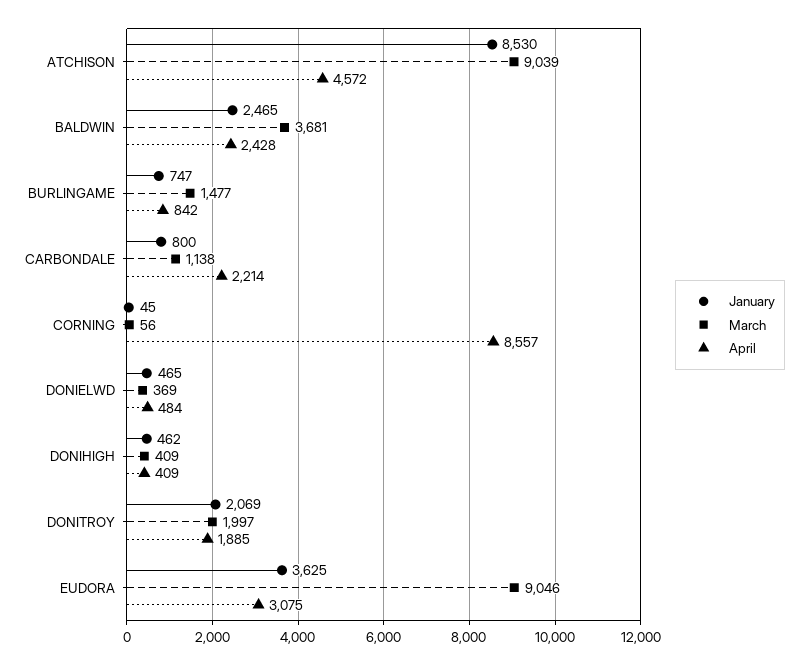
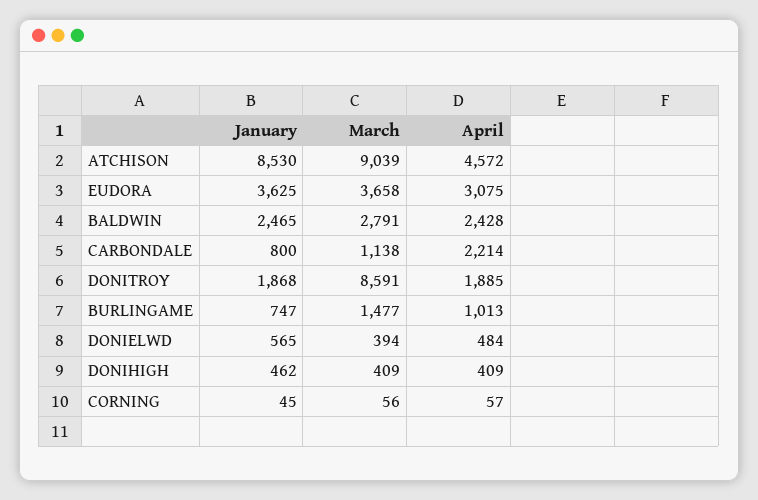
March, BALDWIN: 3681 -> 2791
April, BURLINGAME: 842 -> 1013
April, CORNING: 8557 -> 57
January, DONIELWD: 465 -> 565
March, DONIELWD: 369 -> 394
January, DONITROY: 2069 -> 1868
March, DONITROY: 1997 -> 8591
March, EUDORA: 9046 -> 3658

